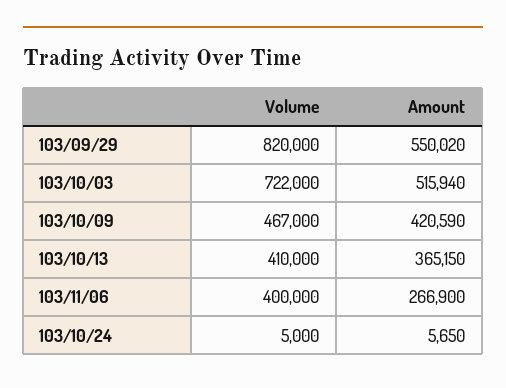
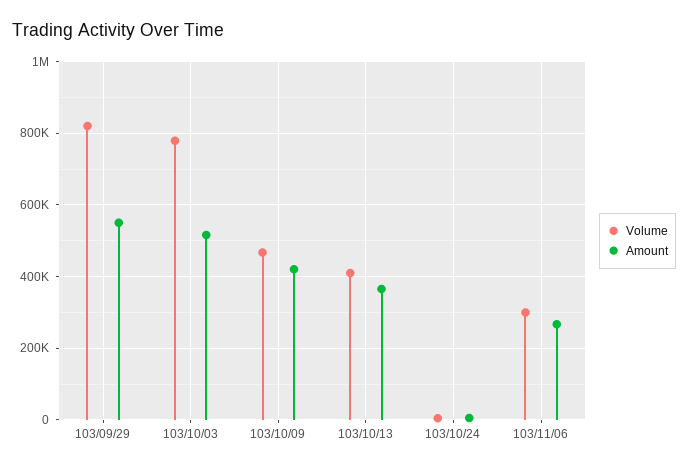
Volume, 103/10/03: 722000 -> 780000
Volume, 103/11/06: 400000 -> 300000

